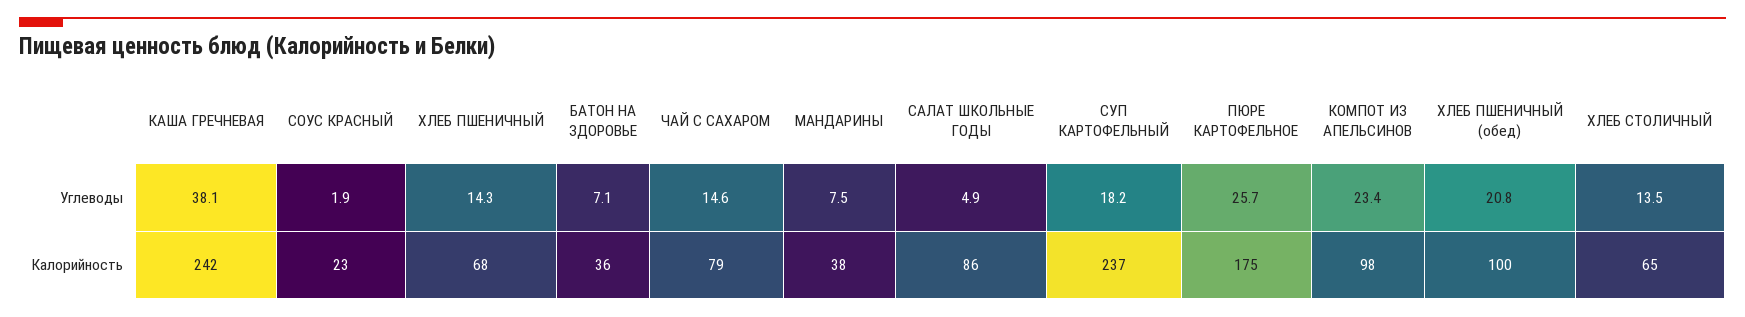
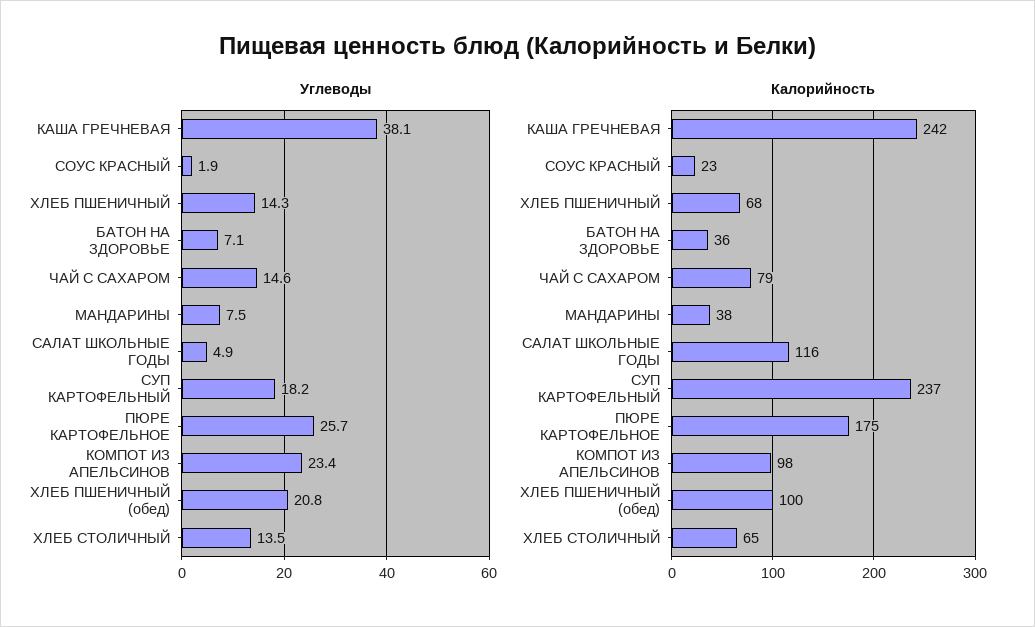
Калорийность, САЛАТ ШКОЛЬНЫЕ ГОДЫ: 86 -> 116

